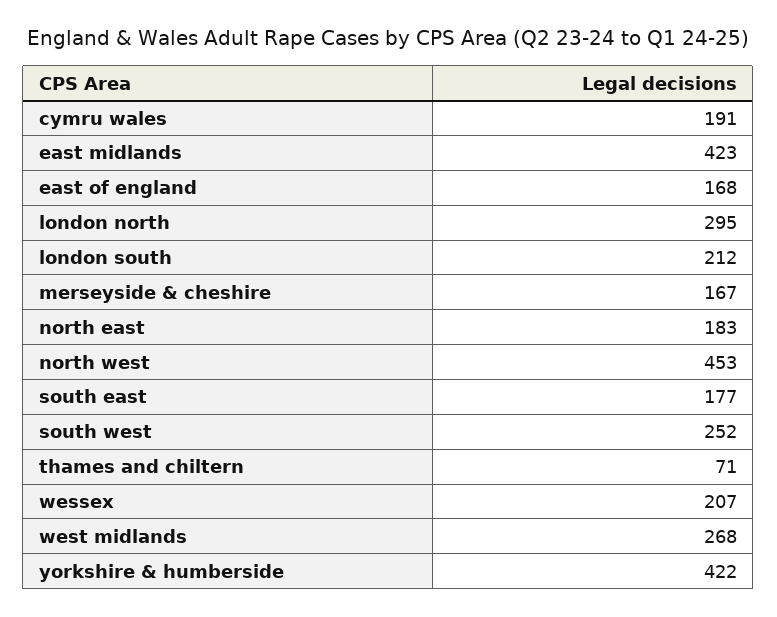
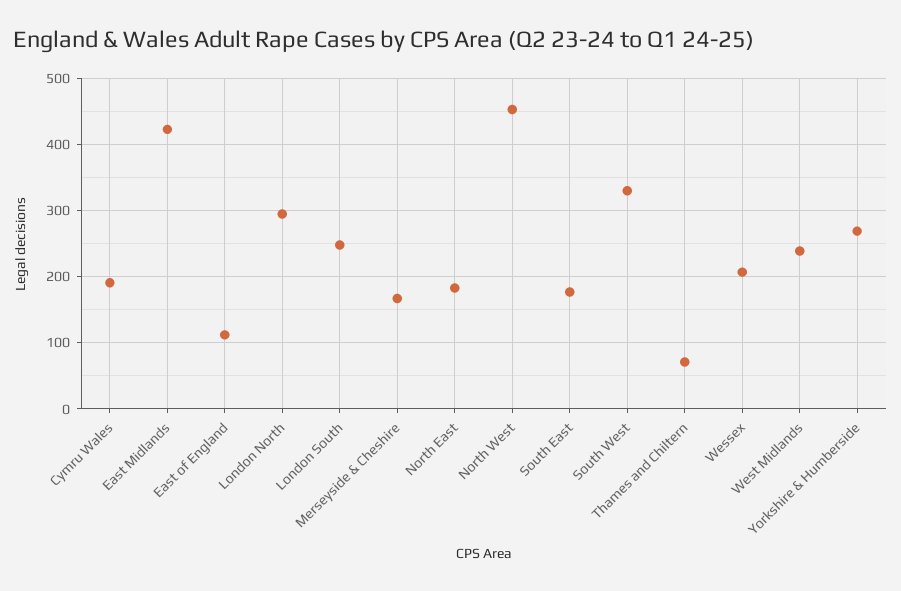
east of england: 168 -> 110
london south: 212 -> 250
south west: 252 -> 330
west midlands: 268 -> 240
yorkshire & humberside: 422 -> 270

